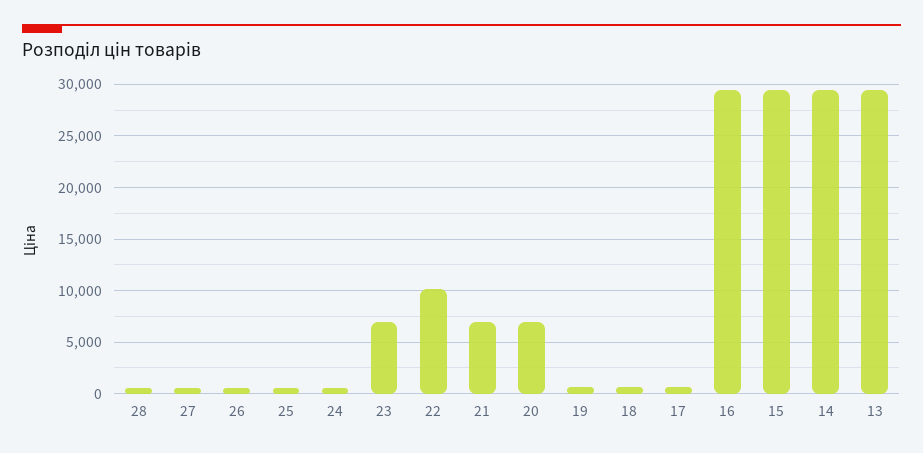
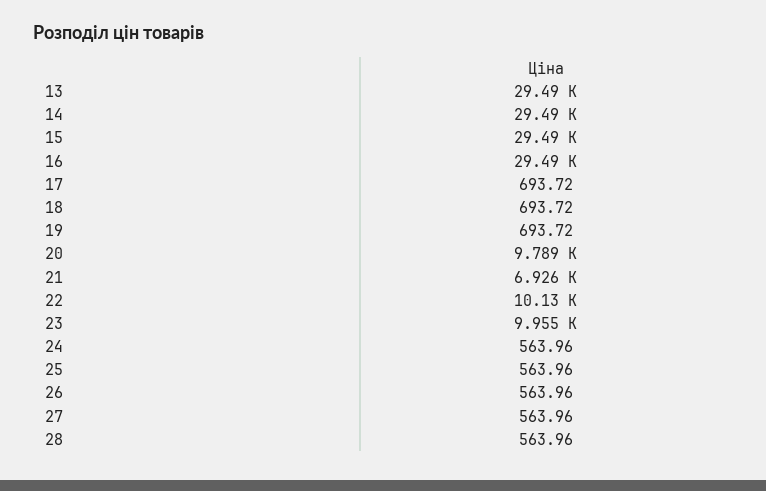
23: 7000 -> 9955
20: 7000 -> 9789

